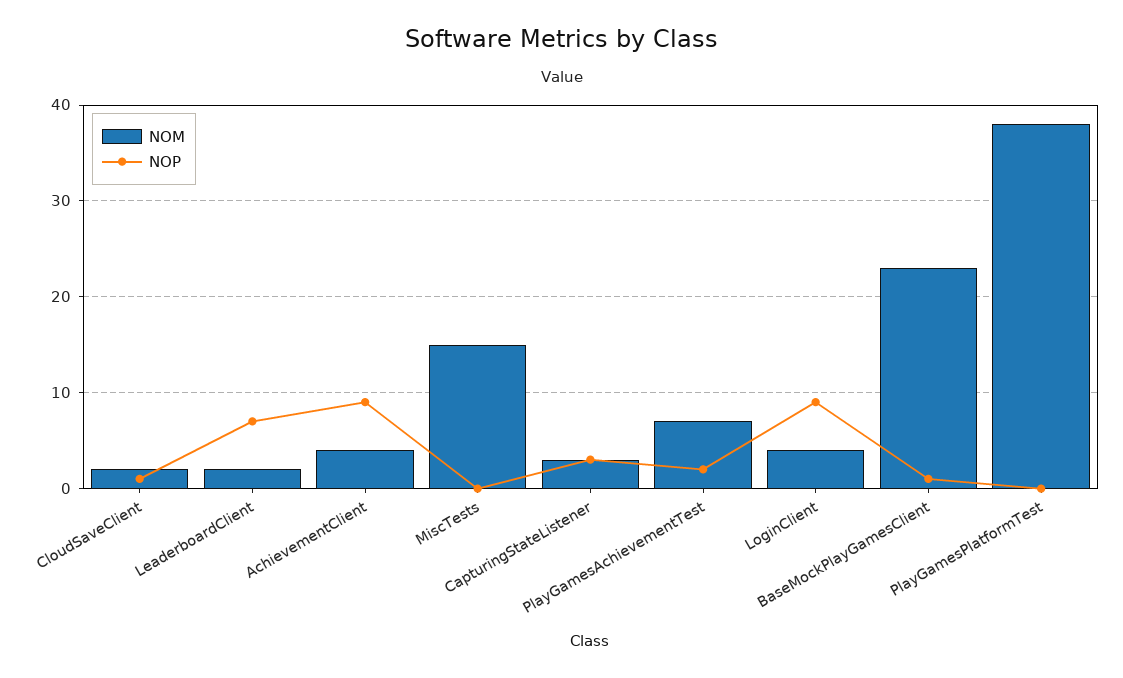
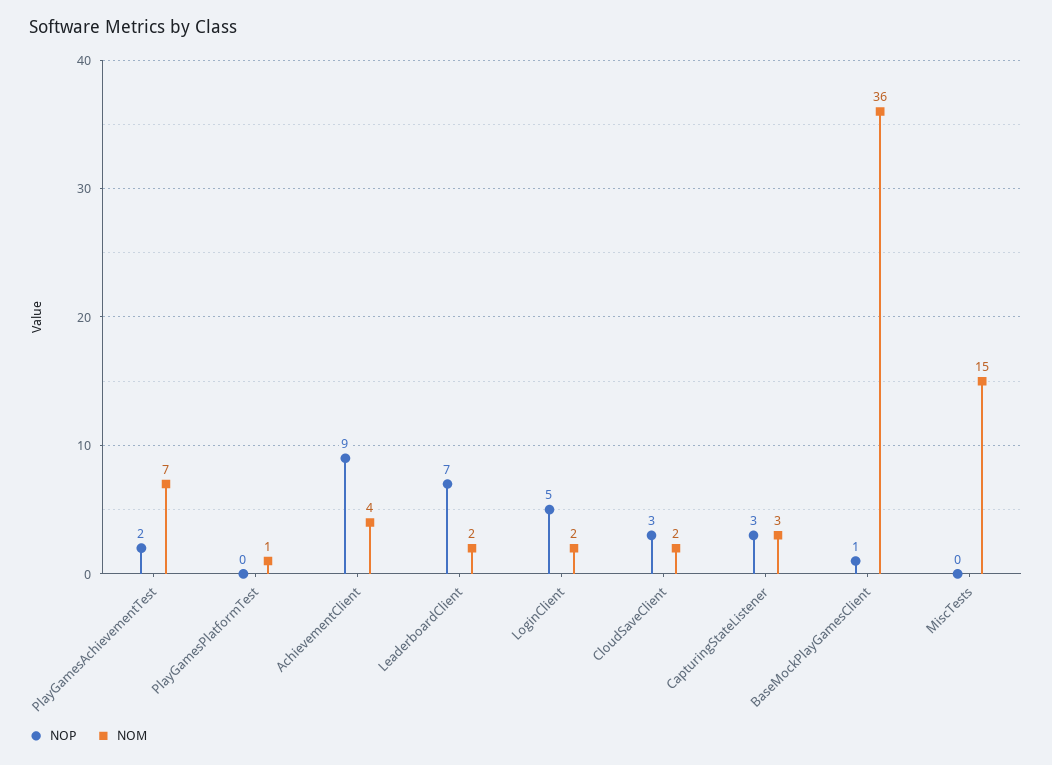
NOP, CloudSaveClient: 1 -> 3
NOM, LoginClient: 4 -> 2
NOP, LoginClient: 9 -> 5
NOM, BaseMockPlayGamesClient: 23 -> 36
NOM, PlayGamesPlatformTest: 38 -> 1

